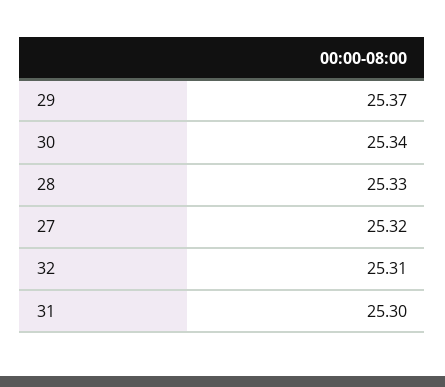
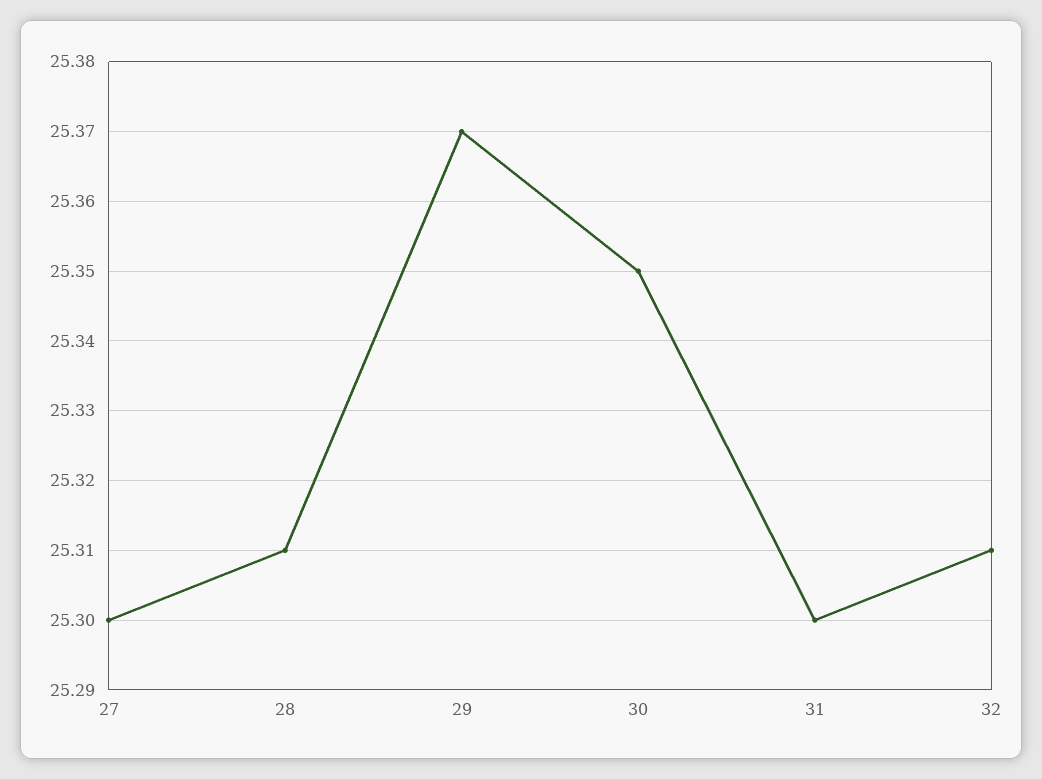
30: 25.34 -> 25.35
28: 25.33 -> 25.31
27: 25.32 -> 25.3

